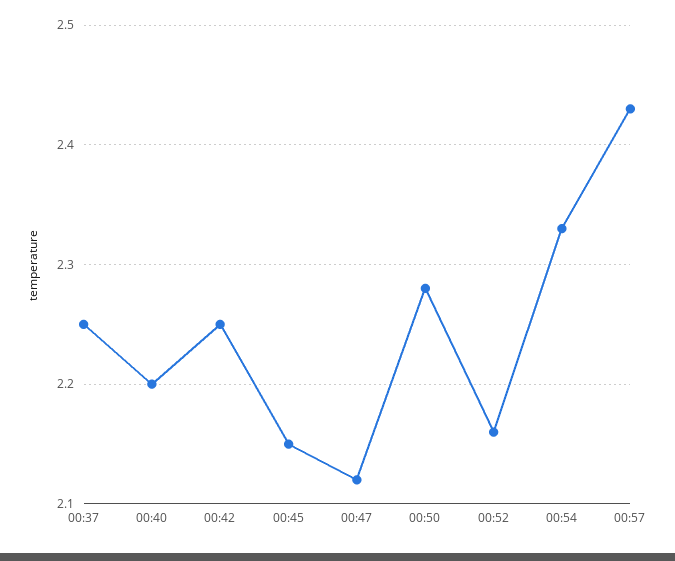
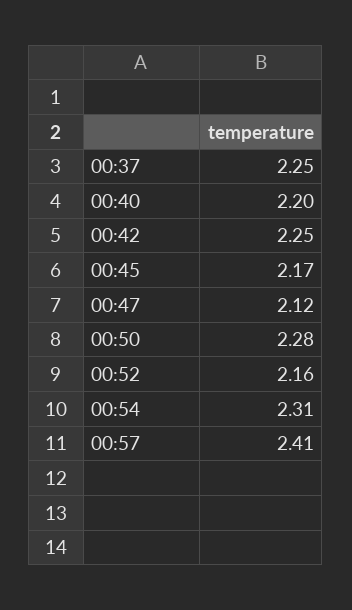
00:45: 2.15 -> 2.17
00:54: 2.33 -> 2.31
00:57: 2.43 -> 2.41

